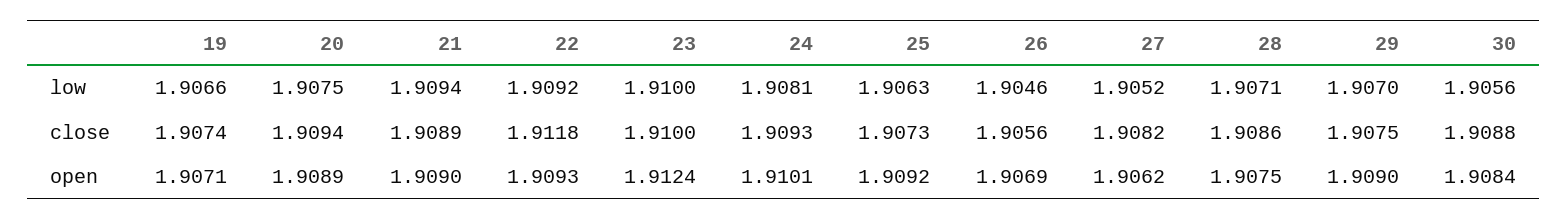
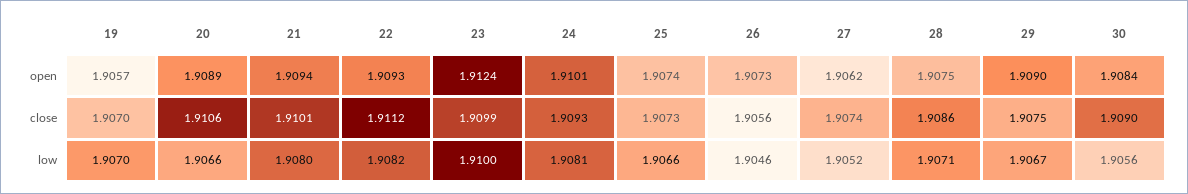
19, low: 1.9066 -> 1.907
20, low: 1.9075 -> 1.9066
21, low: 1.9094 -> 1.908
22, low: 1.9092 -> 1.9082
25, low: 1.9063 -> 1.9066
29, low: 1.907 -> 1.9067
19, close: 1.9074 -> 1.907
20, close: 1.9094 -> 1.9106
21, close: 1.9089 -> 1.9101
22, close: 1.9118 -> 1.9112
23, close: 1.91 -> 1.9099
27, close: 1.9082 -> 1.9074
30, close: 1.9088 -> 1.909
19, open: 1.9071 -> 1.9057
21, open: 1.909 -> 1.9094
25, open: 1.9092 -> 1.9074
26, open: 1.9069 -> 1.9073

